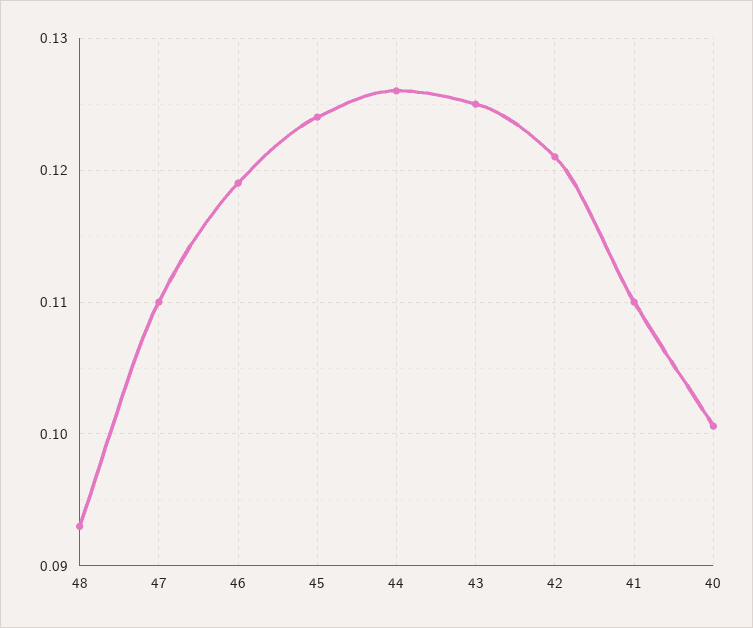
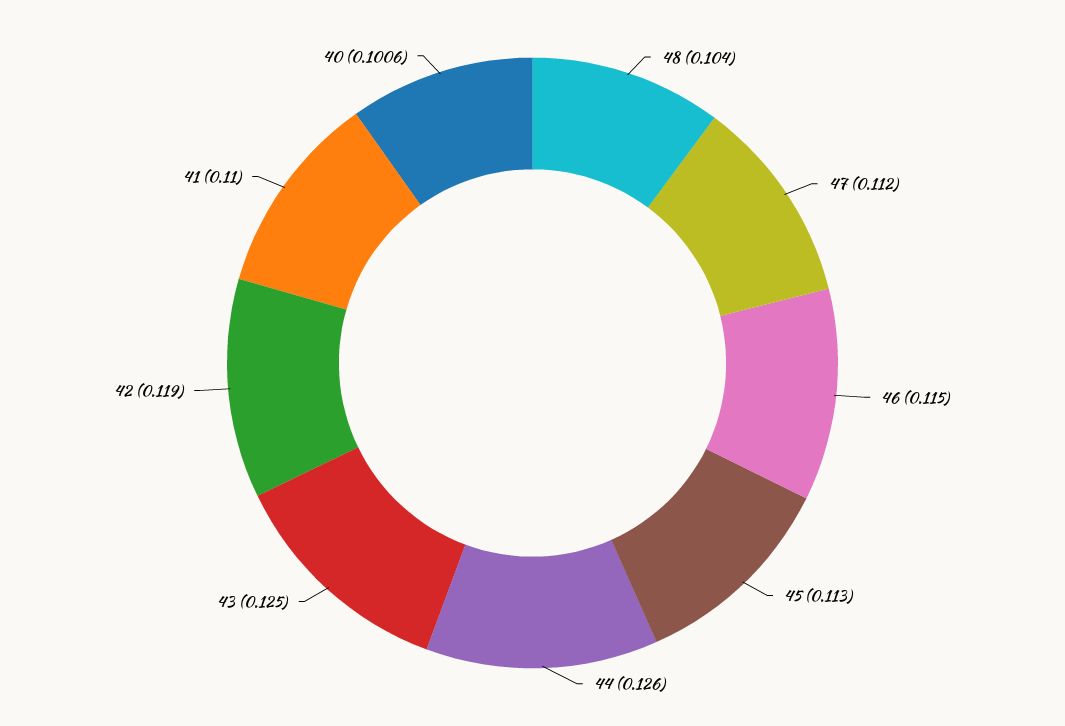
48: 0.093 -> 0.104
47: 0.11 -> 0.112
46: 0.119 -> 0.115
45: 0.124 -> 0.113
42: 0.121 -> 0.119

